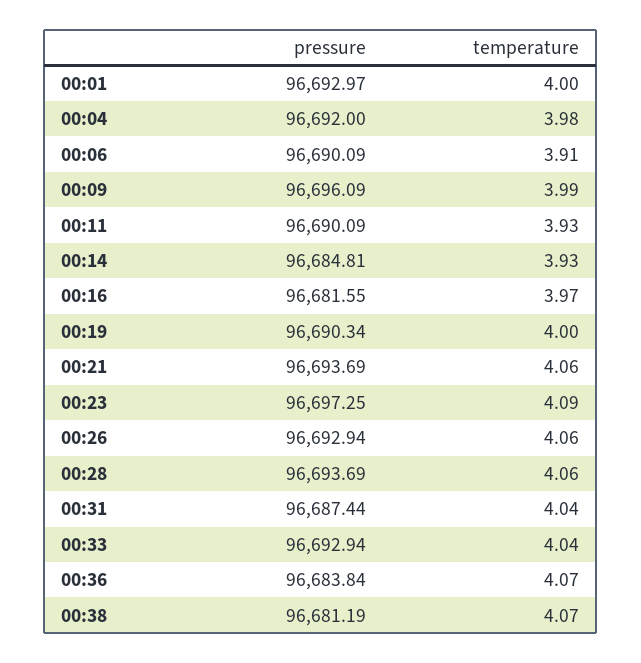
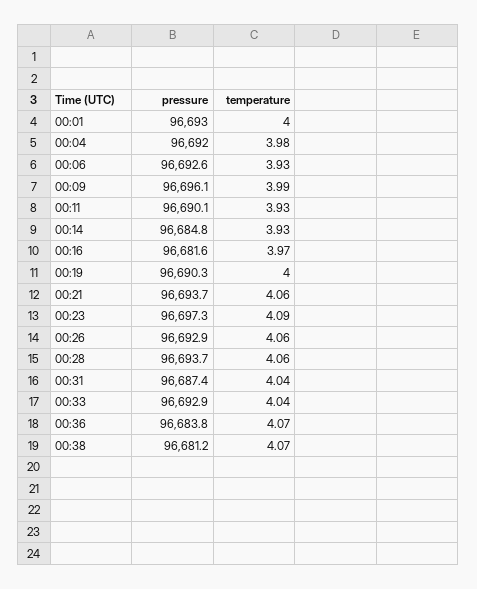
pressure, 00:06: 96690.09 -> 96692.6
temperature, 00:06: 3.91 -> 3.93

